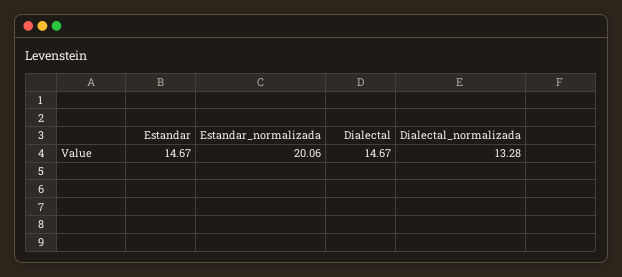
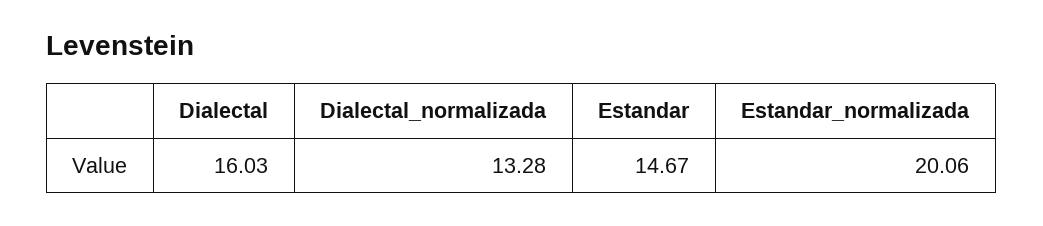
Dialectal: 14.67 -> 16.03

